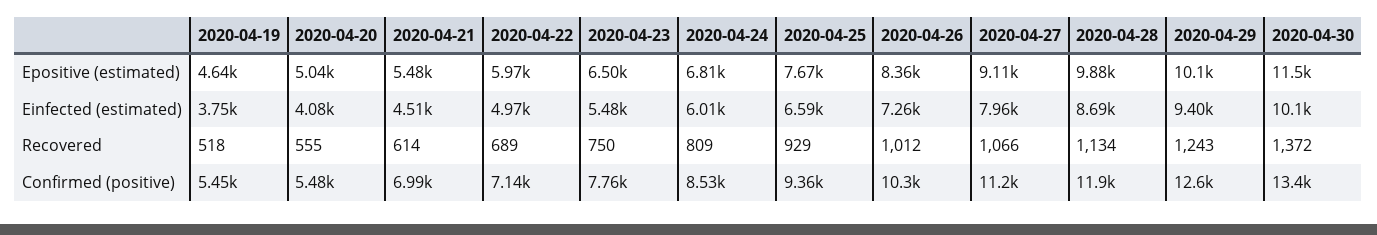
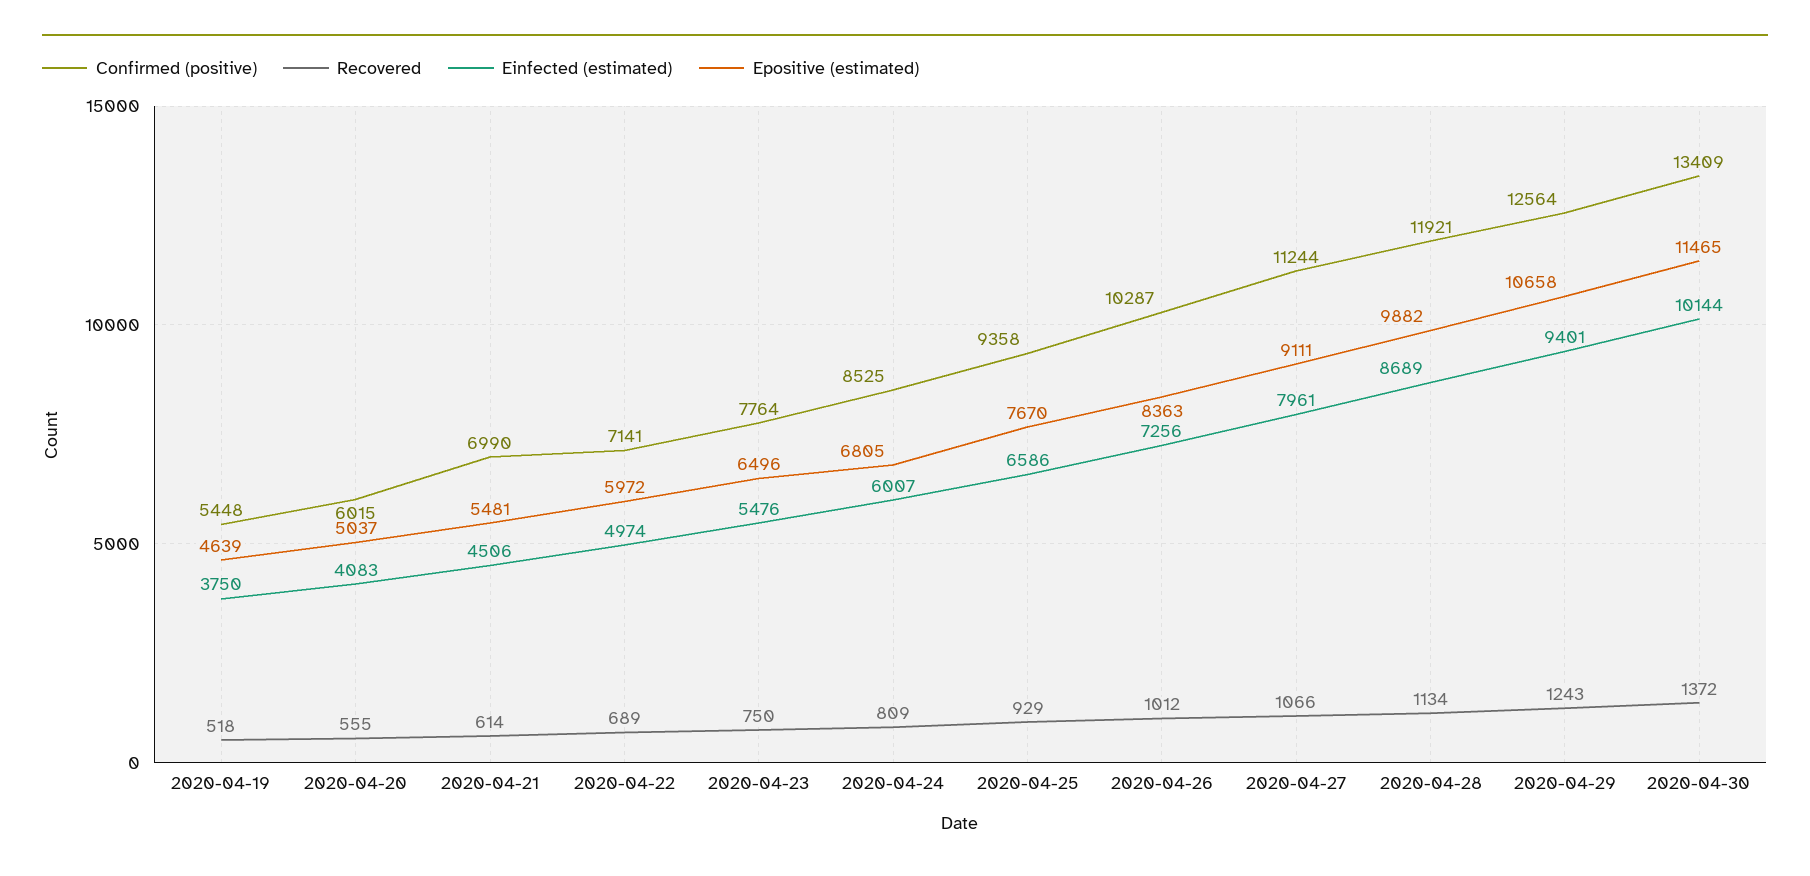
Epositive (estimated), 2020-04-29: 10100 -> 10658
Confirmed (positive), 2020-04-20: 5480 -> 6015

